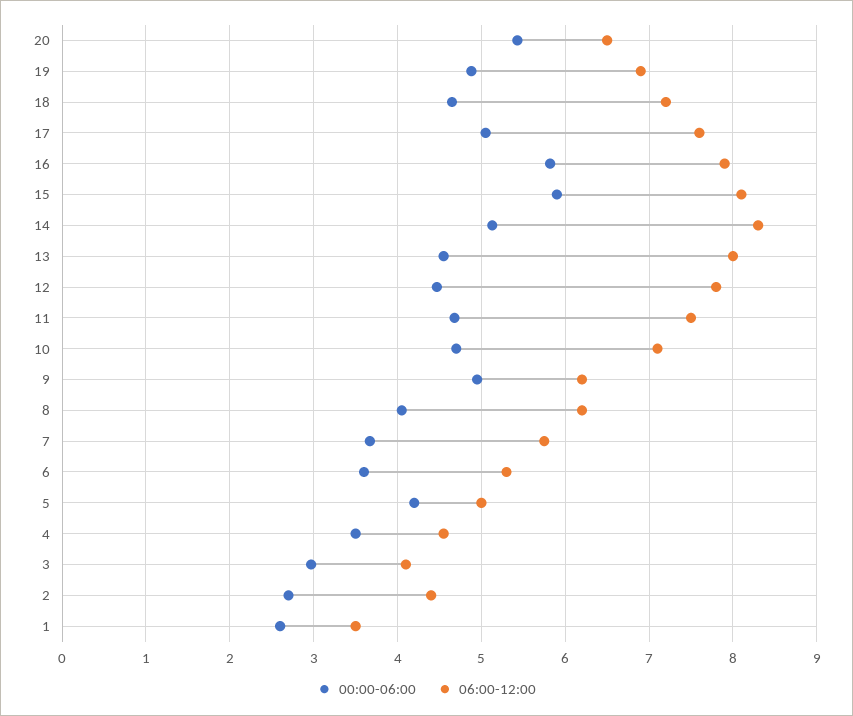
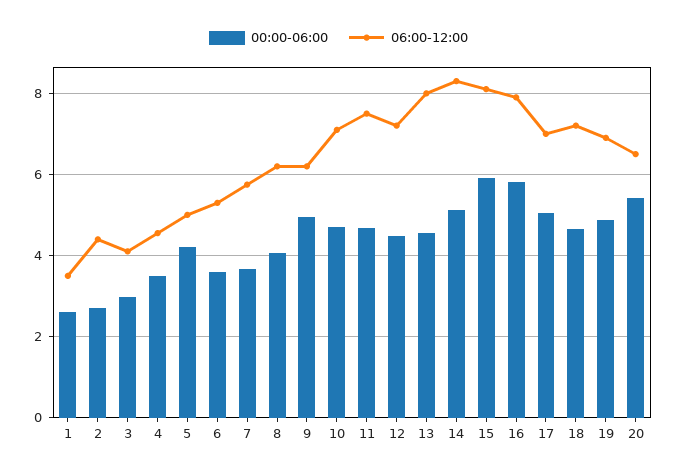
06:00-12:00, 17: 7.6 -> 7
06:00-12:00, 12: 7.8 -> 7.2

